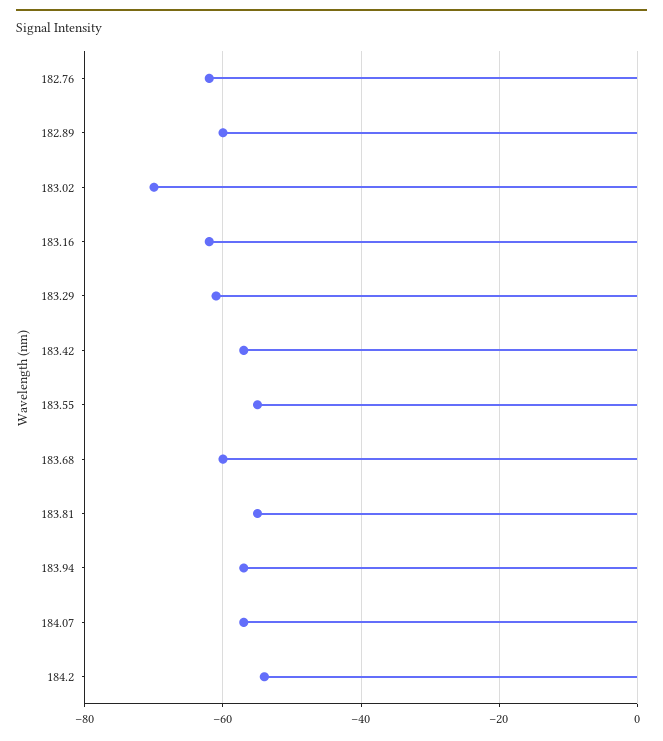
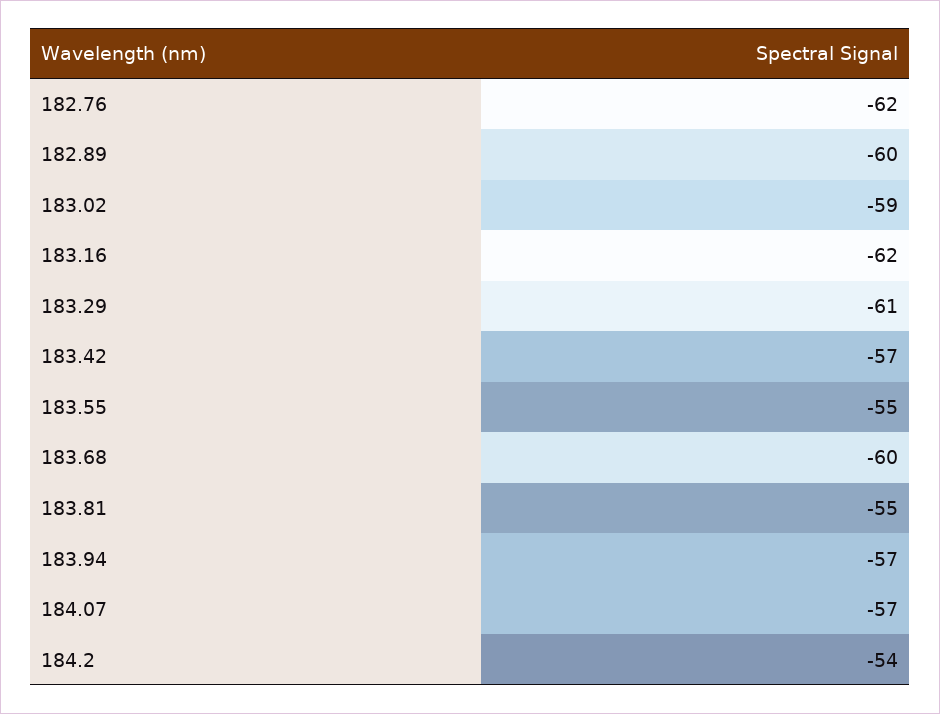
183.02: -70 -> -59

